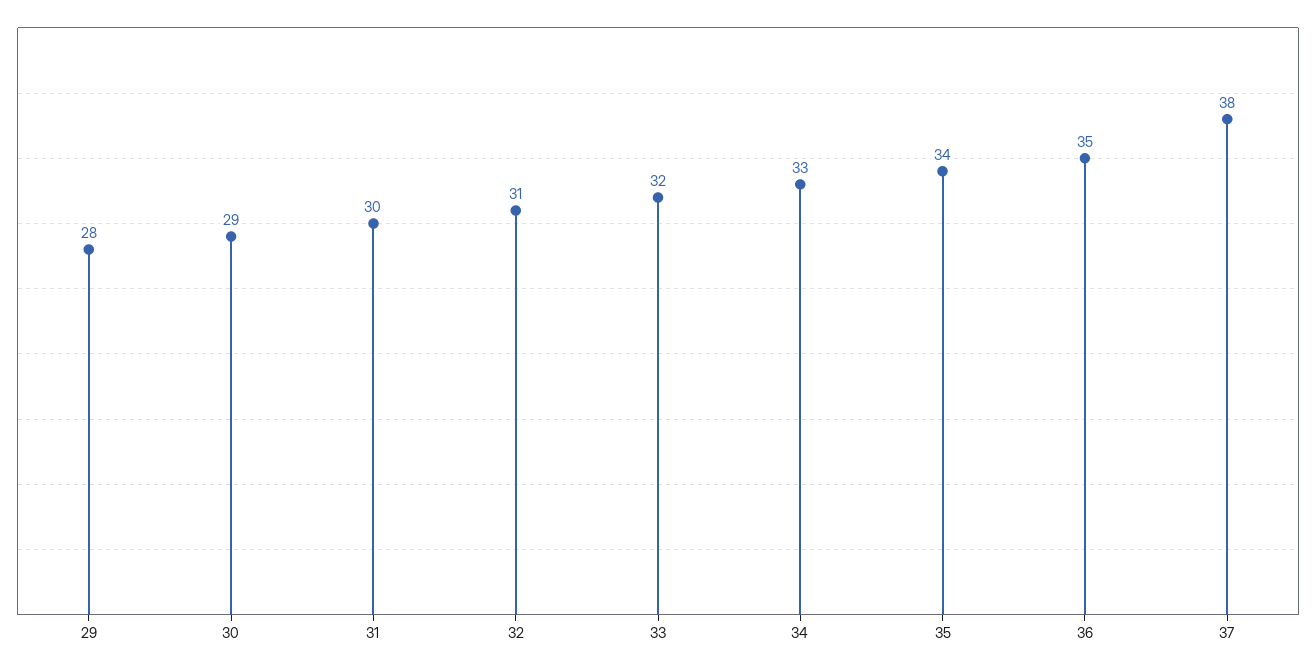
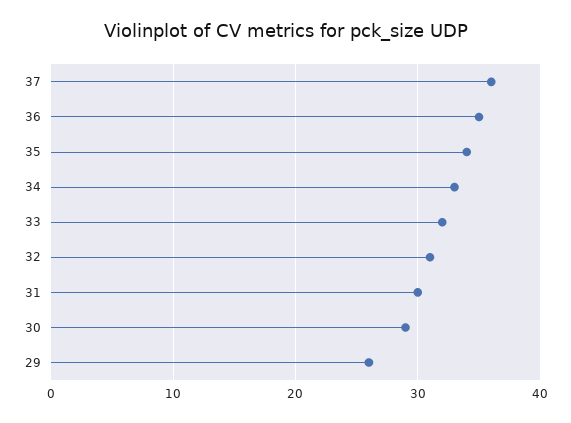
29: 28 -> 26
37: 38 -> 36

